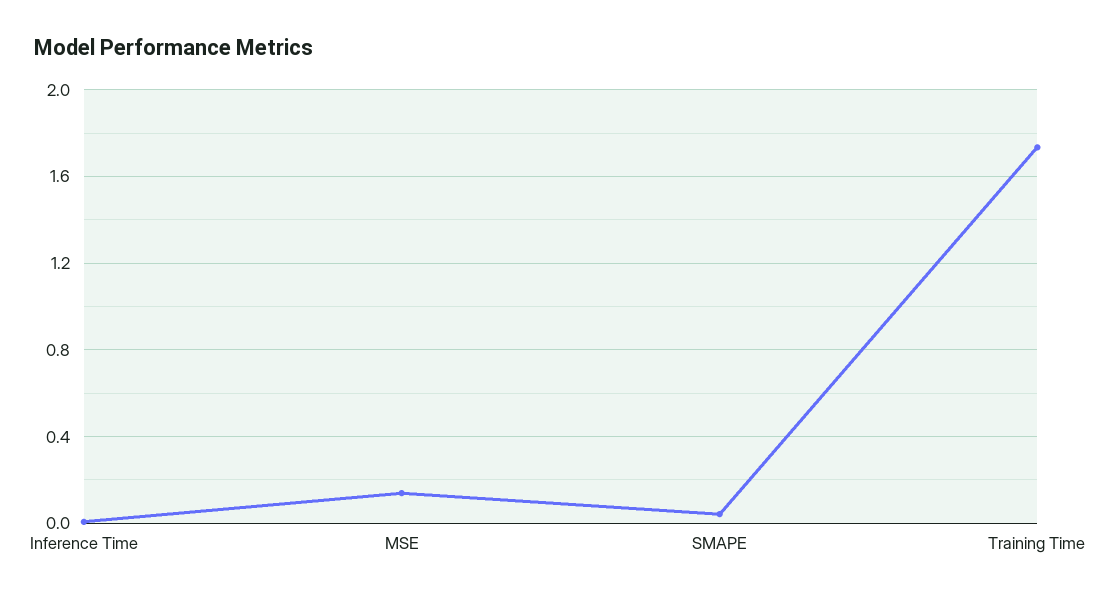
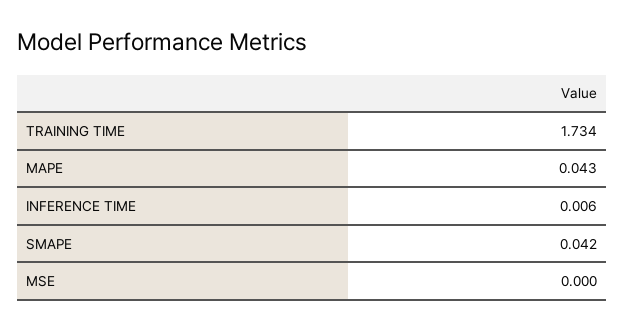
MSE: 0.15 -> 0
MAPE: none -> 0.043

